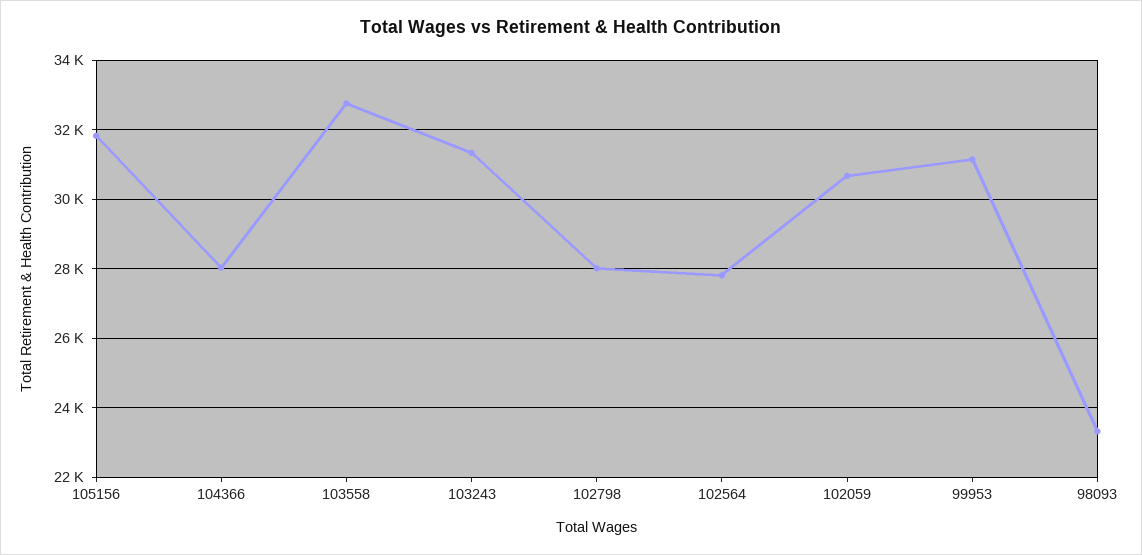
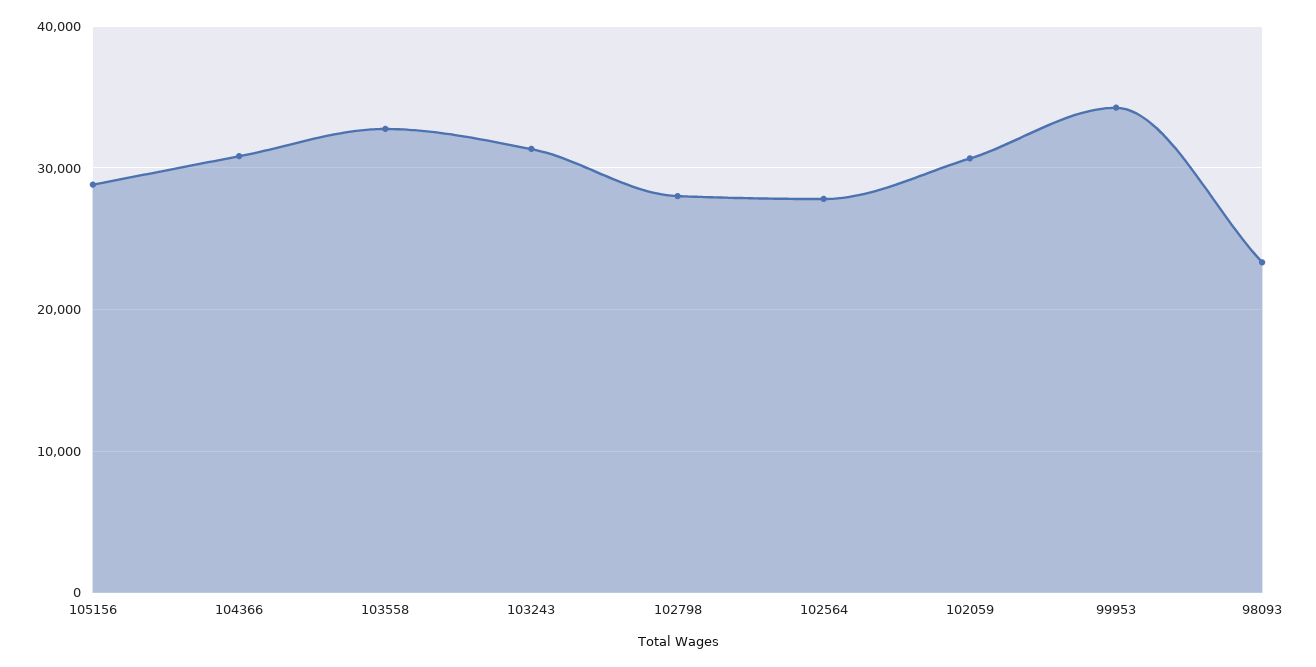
105156: 31800 -> 29000
104366: 28000 -> 31000
99953: 31200 -> 34000

